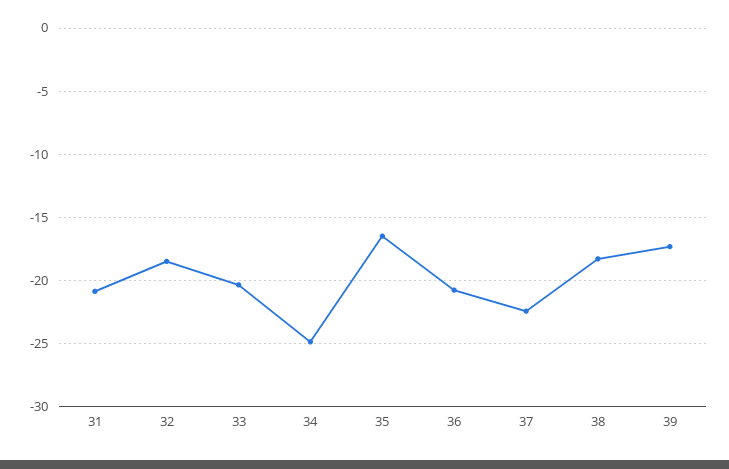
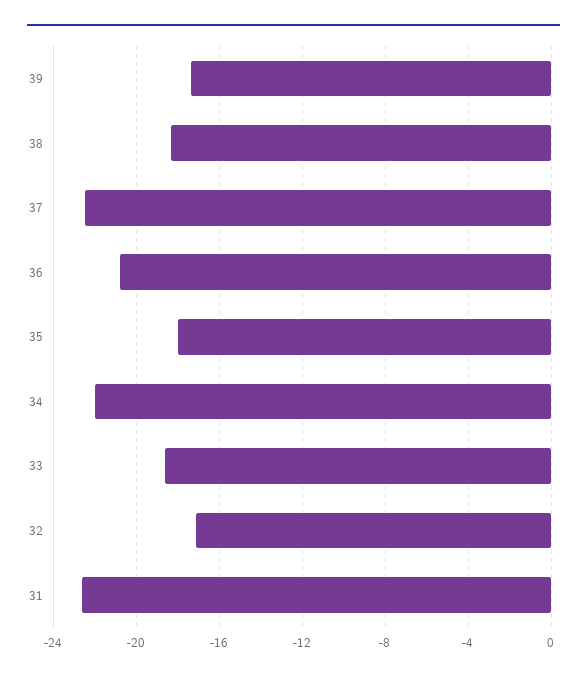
31: -21 -> -22.5
32: -18.5 -> -17
33: -20.5 -> -18.5
34: -25 -> -22
35: -16.5 -> -18

